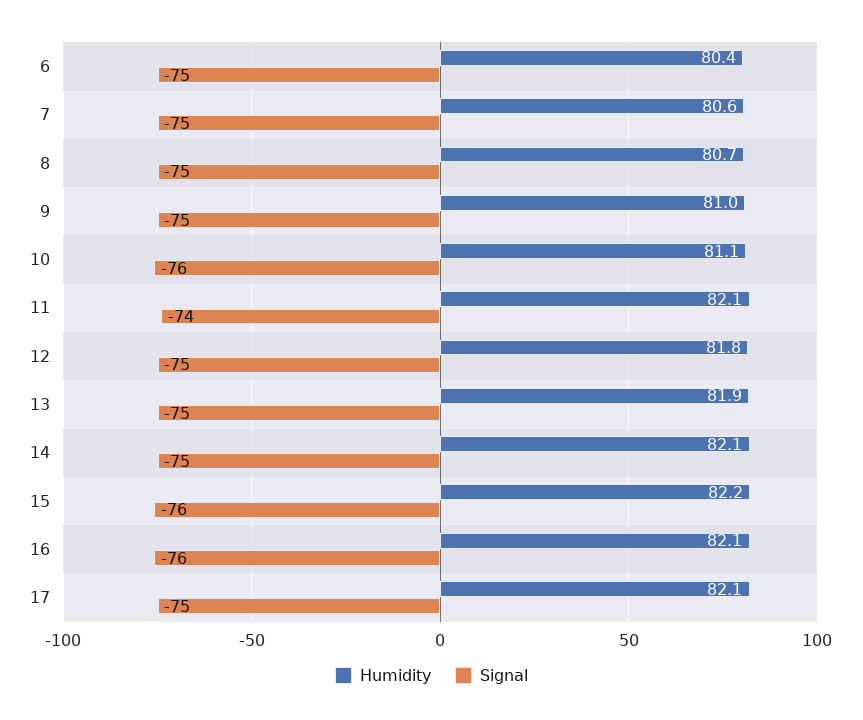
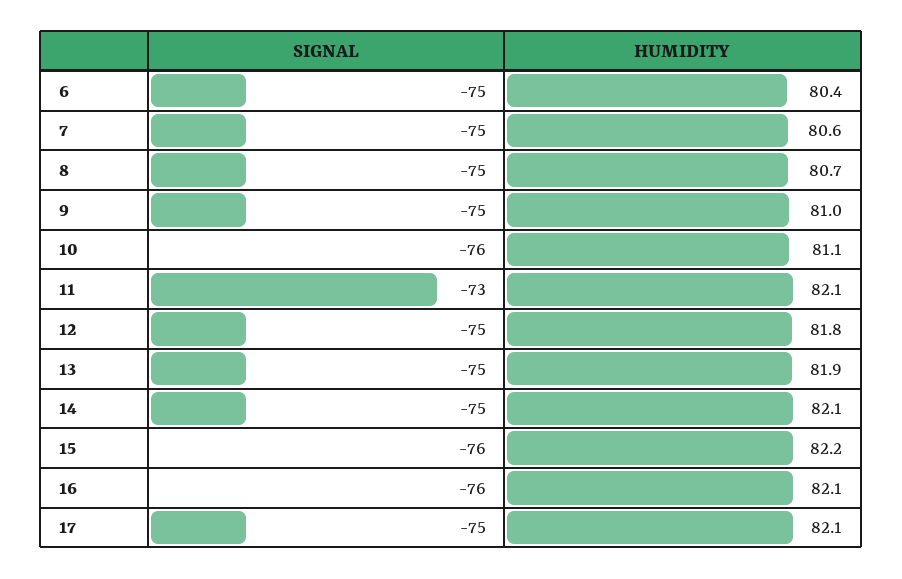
Signal, 11: -74 -> -73

